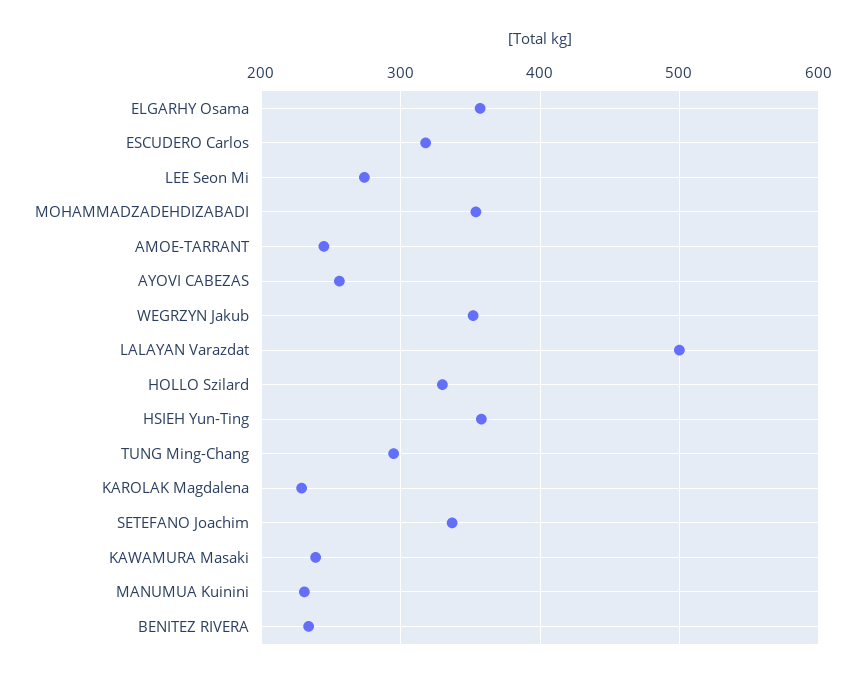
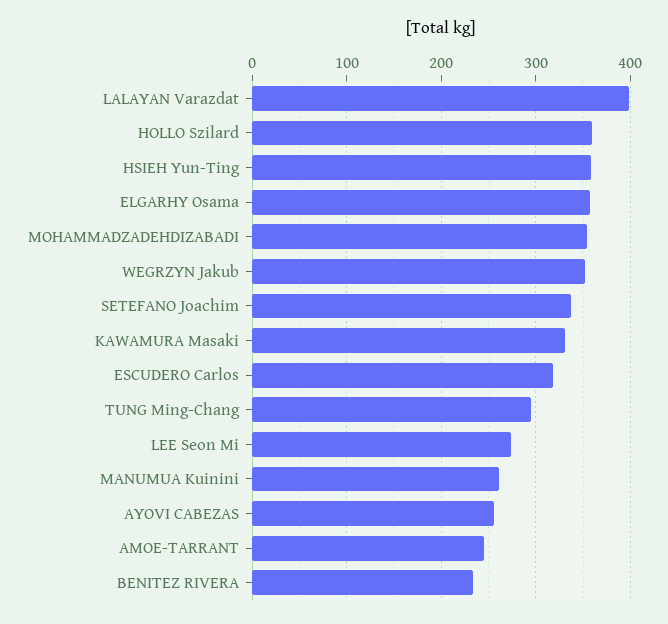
LALAYAN Varazdat: 500 -> 400
HOLLO Szilard: 330 -> 360
KAROLAK Magdalena: 230 -> none
KAWAMURA Masaki: 240 -> 330
MANUMUA Kuinini: 230 -> 260

